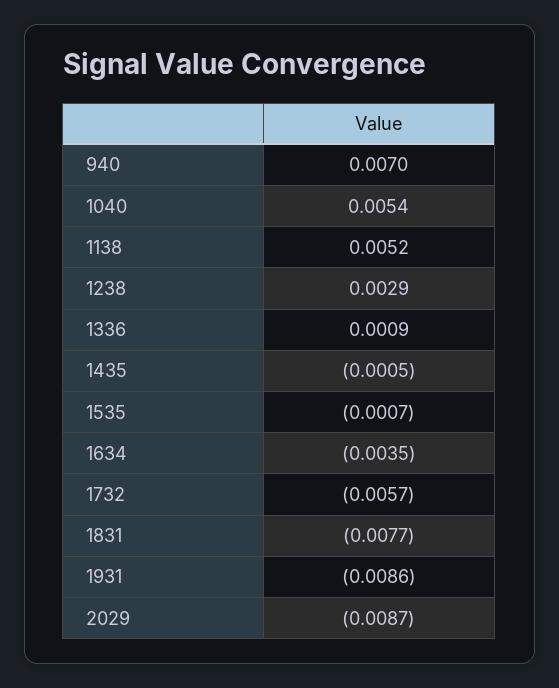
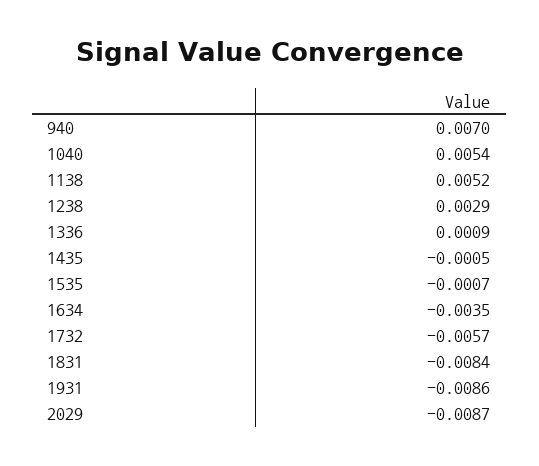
1831: -0.0077 -> -0.0084

